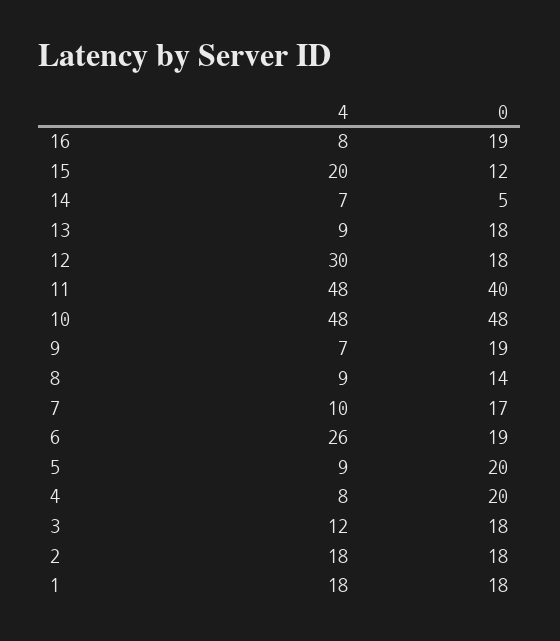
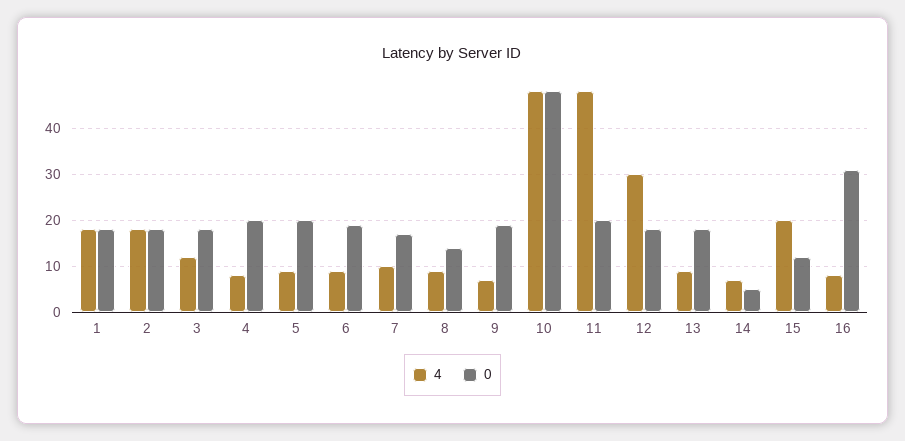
0, 16: 19 -> 30
0, 11: 40 -> 20
4, 6: 26 -> 10

